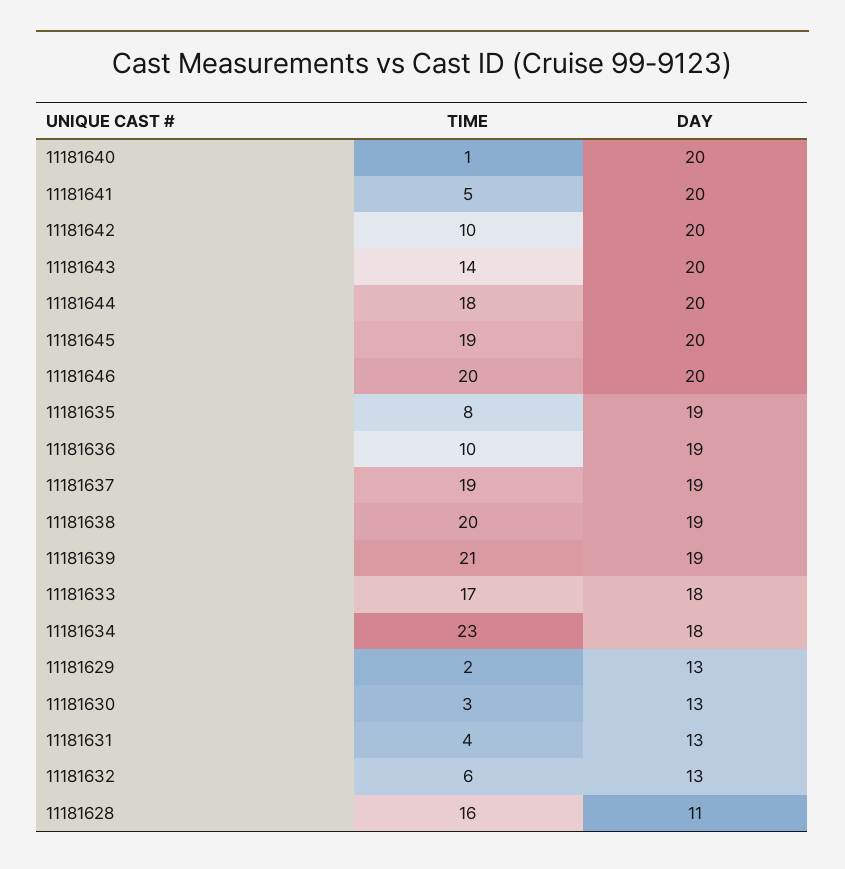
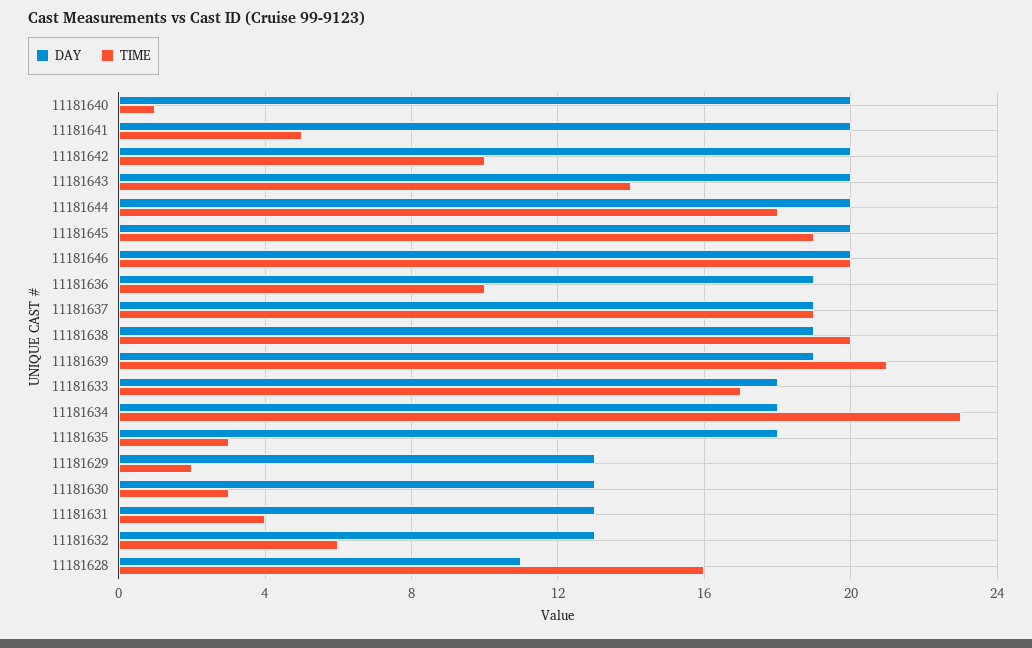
TIME, 11181635: 8 -> 3
DAY, 11181635: 19 -> 18

